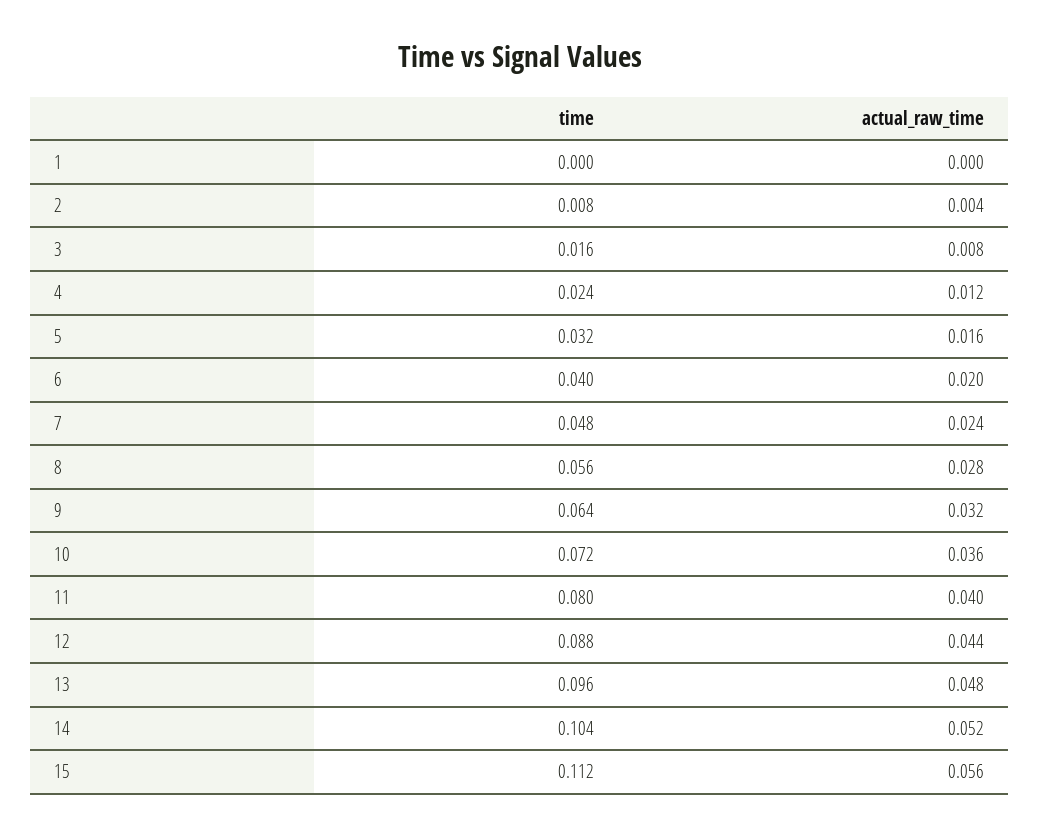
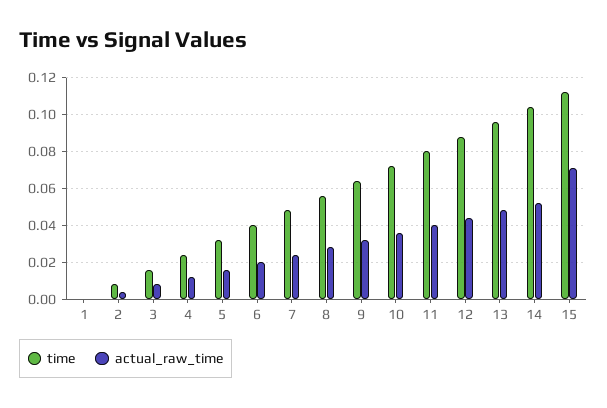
actual_raw_time, 15: 0.056 -> 0.07

